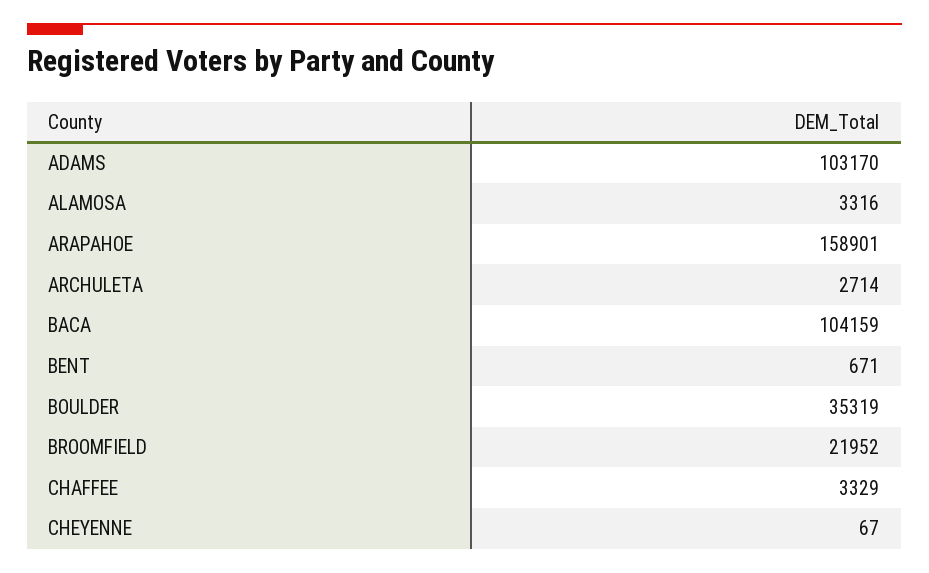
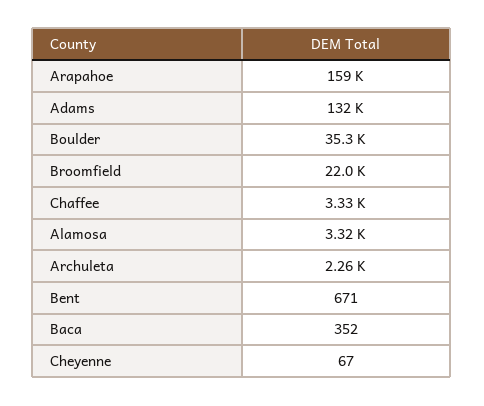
ADAMS: 103170 -> 132000
ARCHULETA: 2714 -> 2260
BACA: 104159 -> 352

